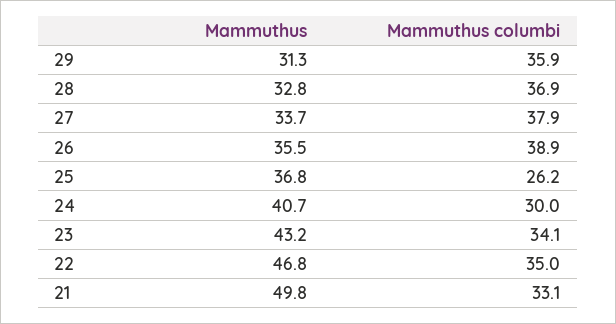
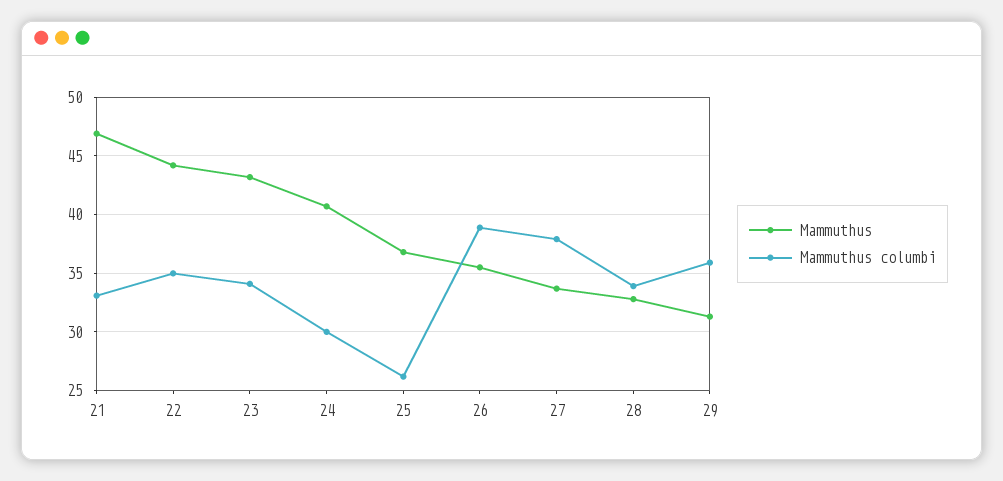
Mammuthus columbi, 28: 36.9 -> 34
Mammuthus, 22: 46.8 -> 44
Mammuthus, 21: 49.8 -> 47

